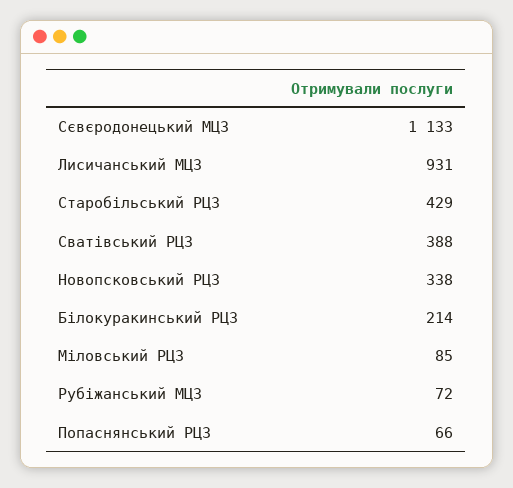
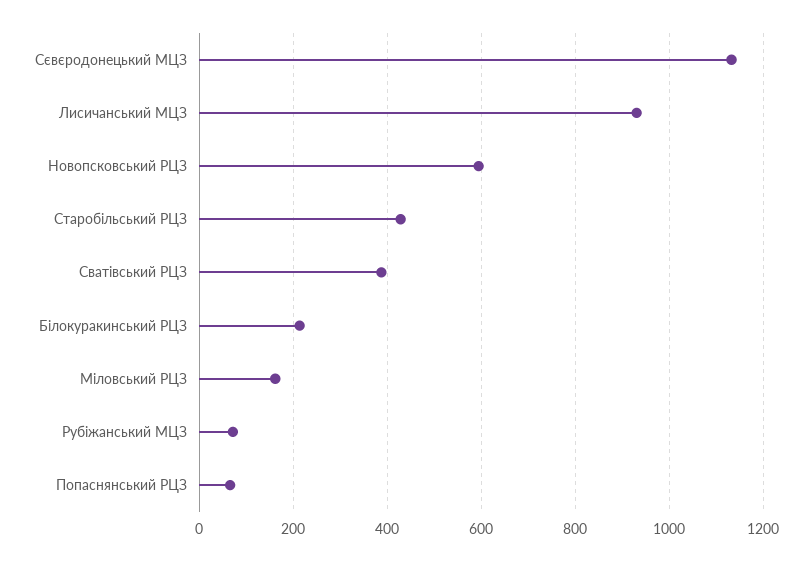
Новопсковський РЦЗ: 338 -> 600
Міловський РЦЗ: 85 -> 160

